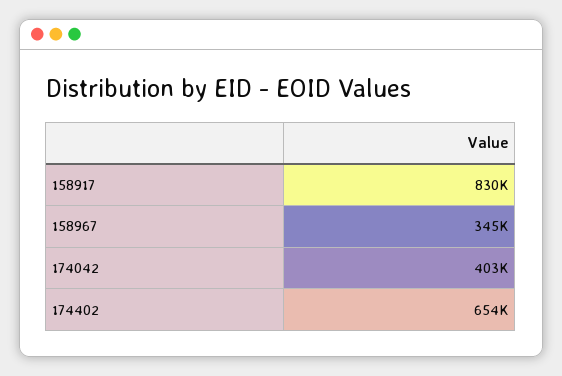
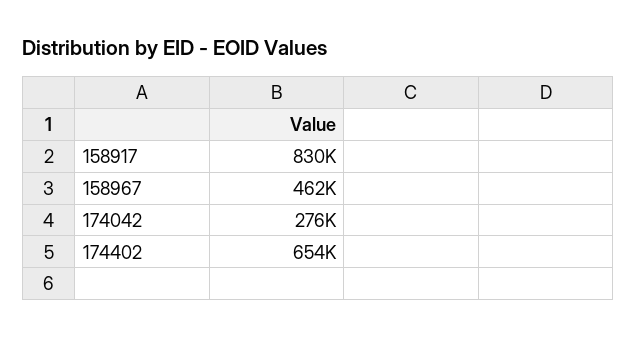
158967: 345000 -> 462000
174042: 403000 -> 276000

